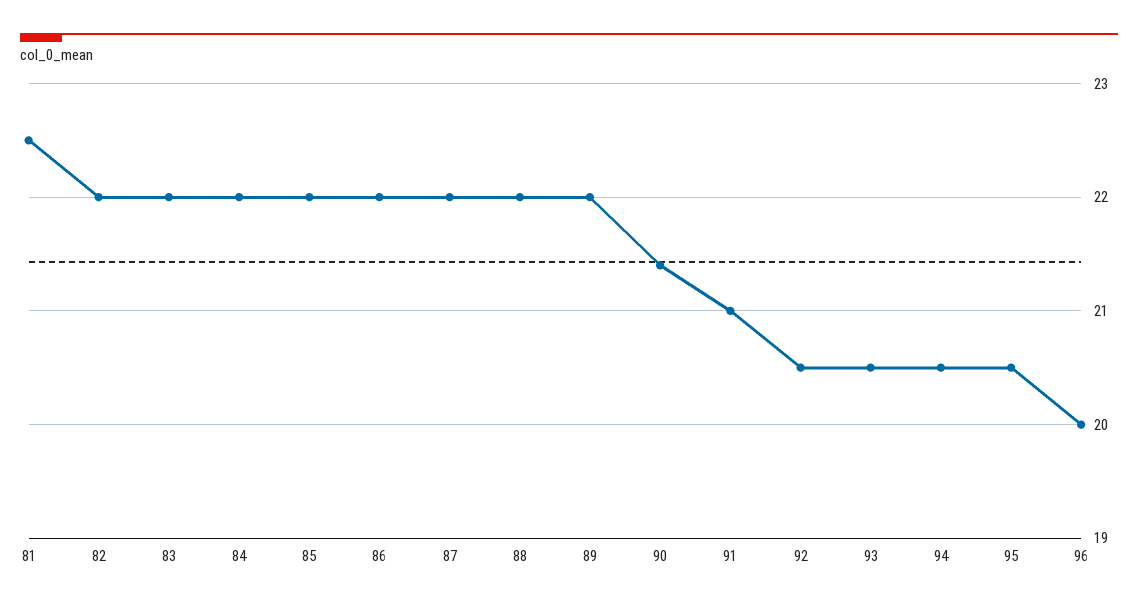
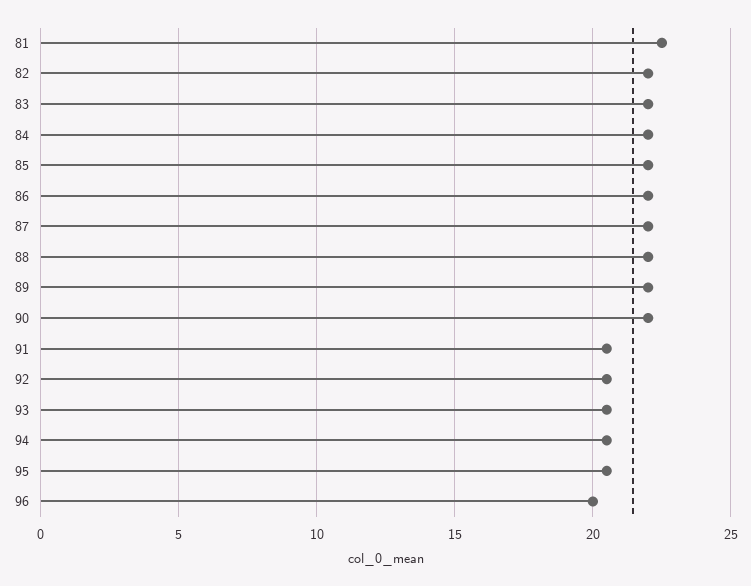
90: 21.4 -> 22
91: 21 -> 20.5

